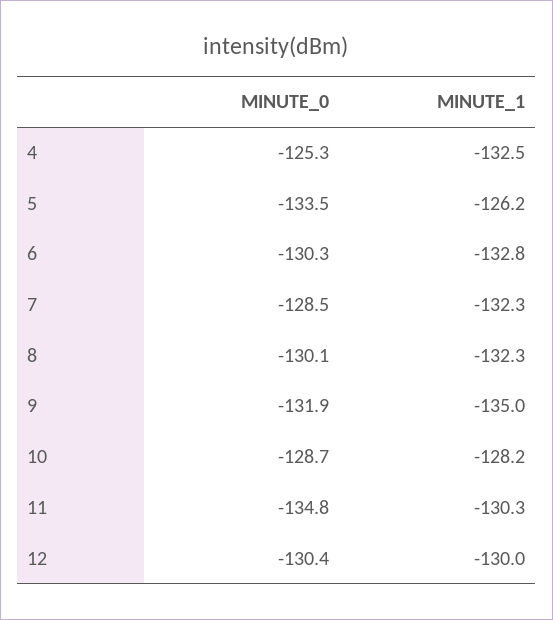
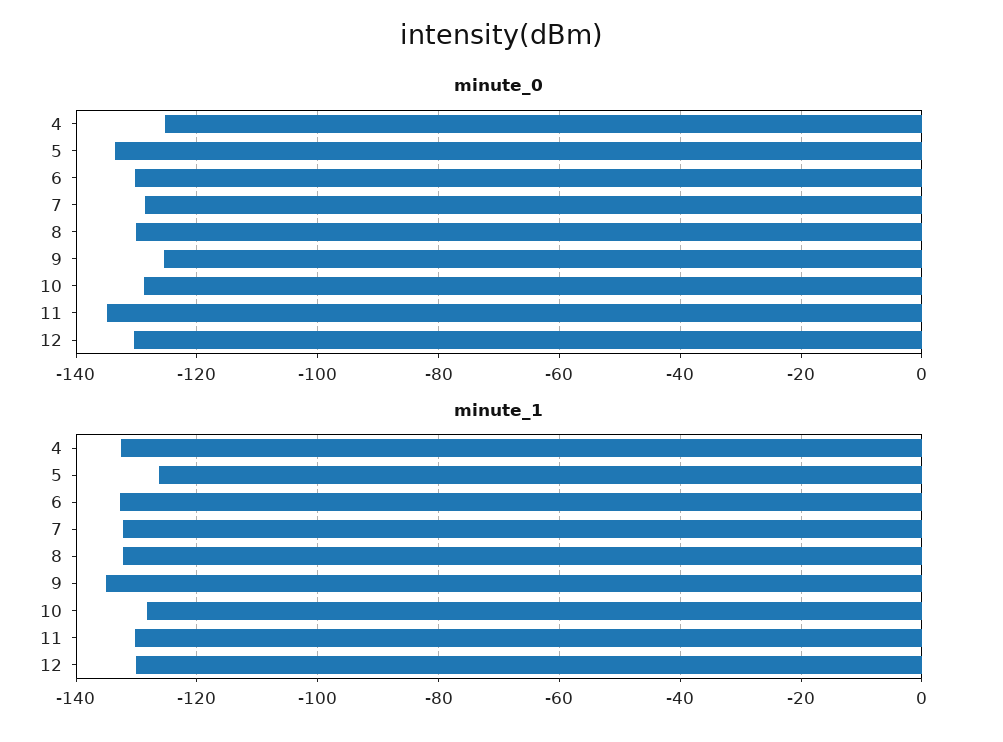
MINUTE_0, 9: -131.9 -> -126

